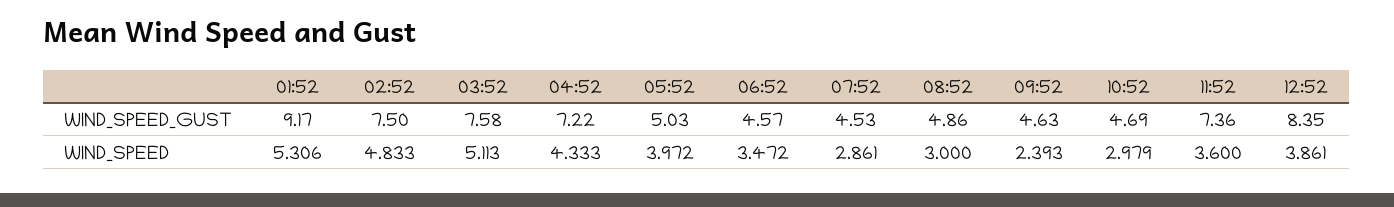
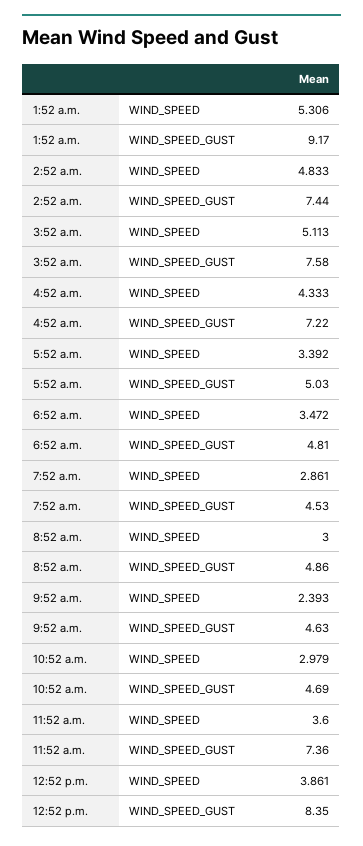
02:52, WIND_SPEED_GUST: 7.5 -> 7.44
06:52, WIND_SPEED_GUST: 4.57 -> 4.81
05:52, WIND_SPEED: 3.972 -> 3.392

